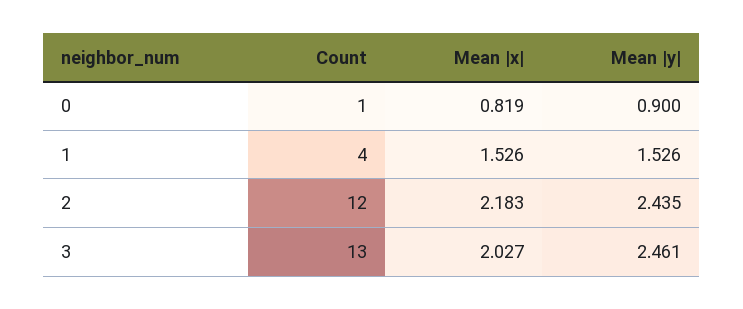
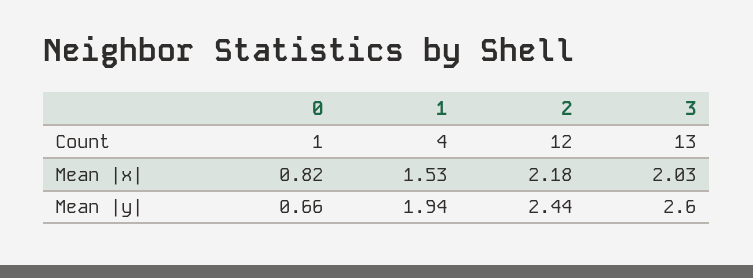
Mean |y|, 0: 0.9 -> 0.66
Mean |y|, 1: 1.526 -> 1.94
Mean |y|, 3: 2.461 -> 2.6

